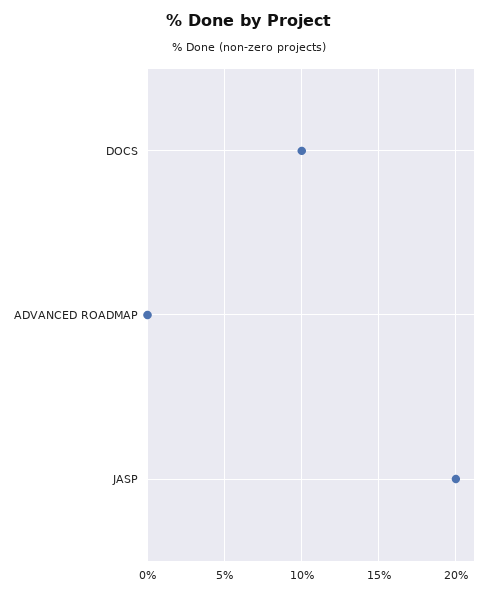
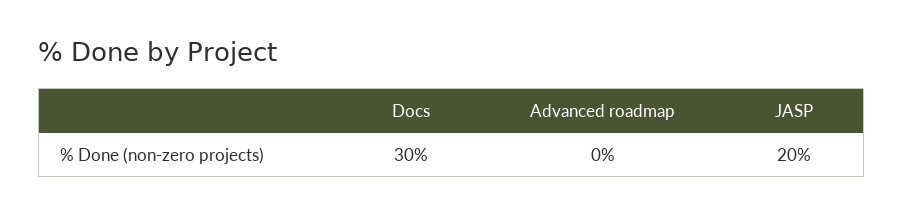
DOCS: 10 -> 30

